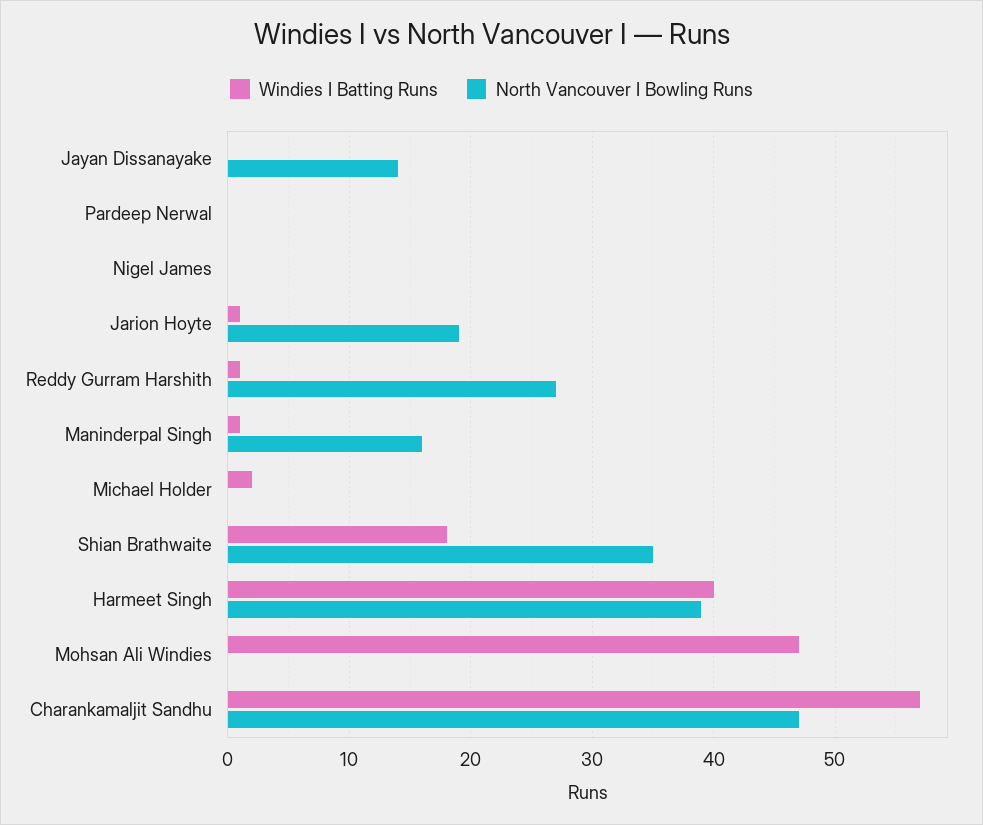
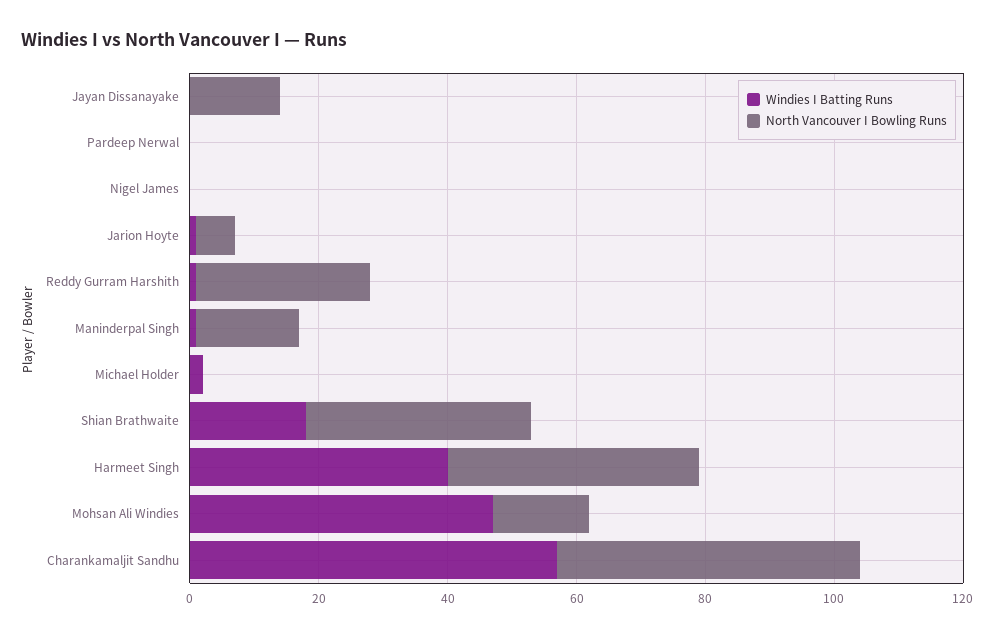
North Vancouver I Bowling Runs, Jarion Hoyte: 19 -> 5
North Vancouver I Bowling Runs, Mohsan Ali Windies: 0 -> 15

